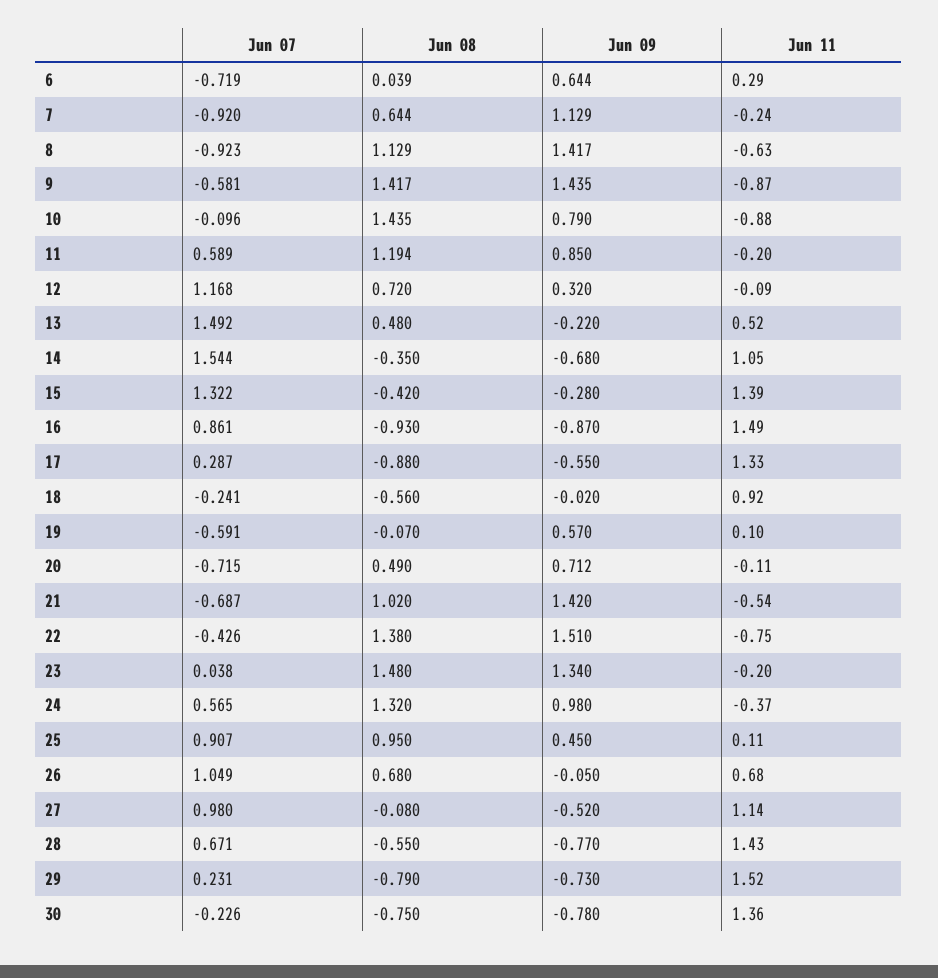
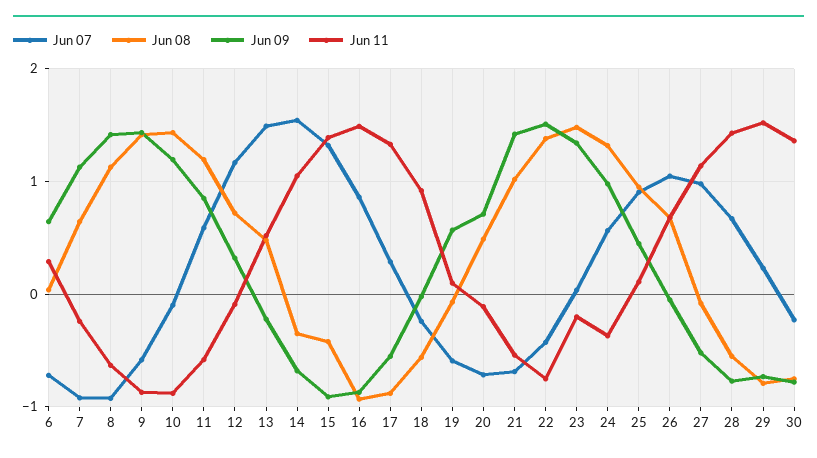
Jun 09, 10: 0.79 -> 1.2
Jun 11, 11: -0.2 -> -0.6
Jun 09, 15: -0.28 -> -0.9

